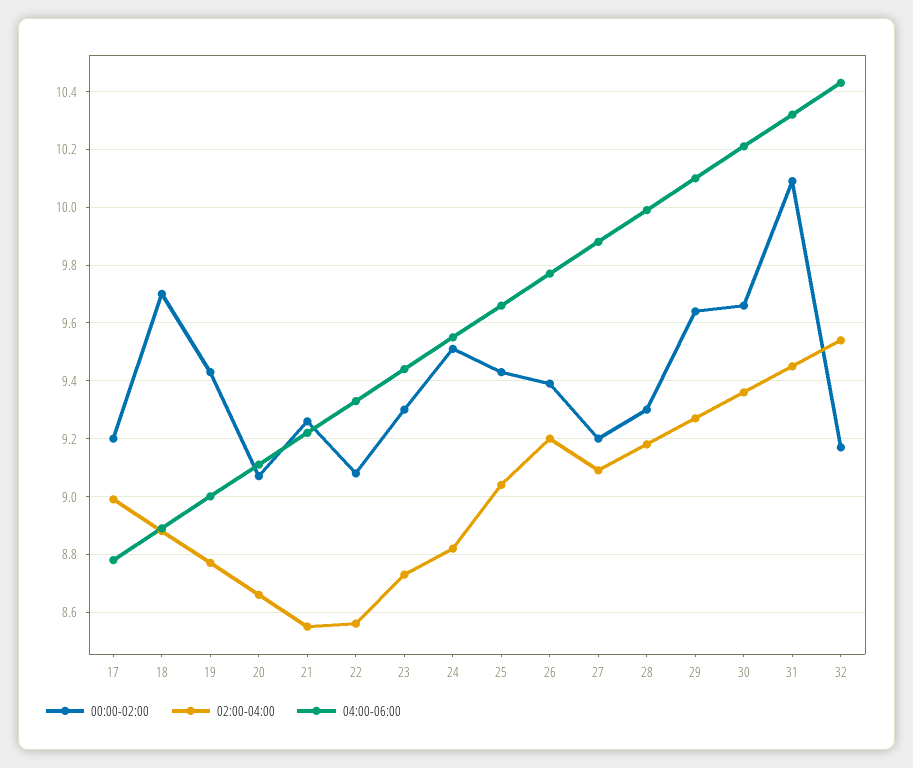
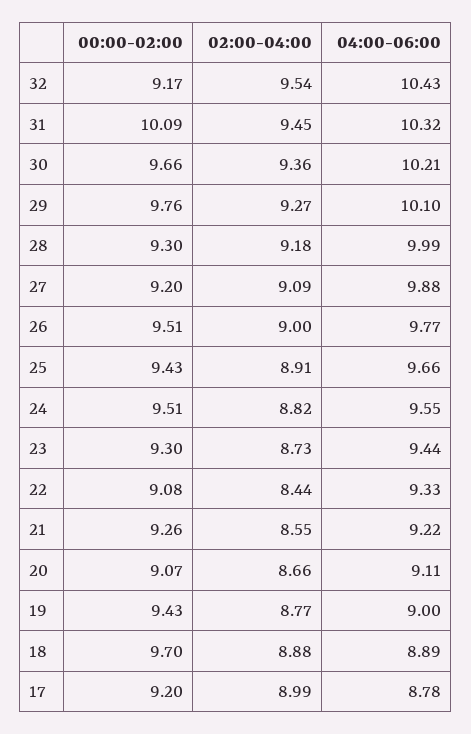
02:00-04:00, 22: 8.55 -> 8.44
02:00-04:00, 25: 9.05 -> 8.91
00:00-02:00, 26: 9.4 -> 9.51
02:00-04:00, 26: 9.2 -> 9
00:00-02:00, 29: 9.65 -> 9.76

